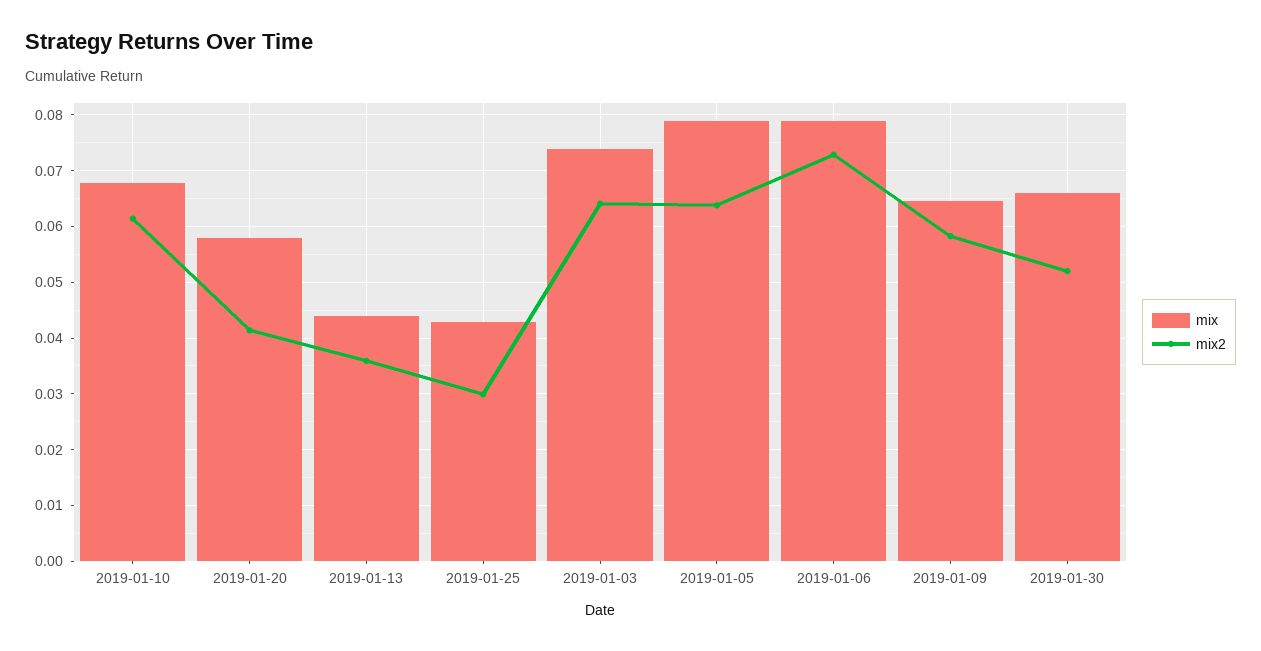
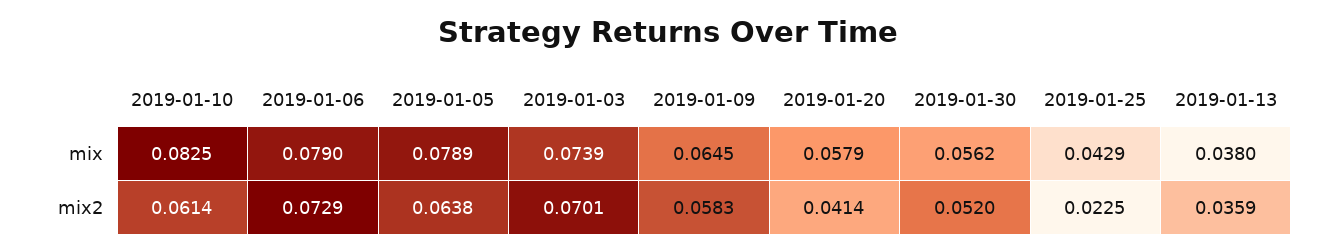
mix, 2019-01-10: 0.068 -> 0.0825
mix, 2019-01-13: 0.044 -> 0.038
mix2, 2019-01-25: 0.03 -> 0.0225
mix2, 2019-01-03: 0.064 -> 0.0701
mix, 2019-01-30: 0.066 -> 0.0562

